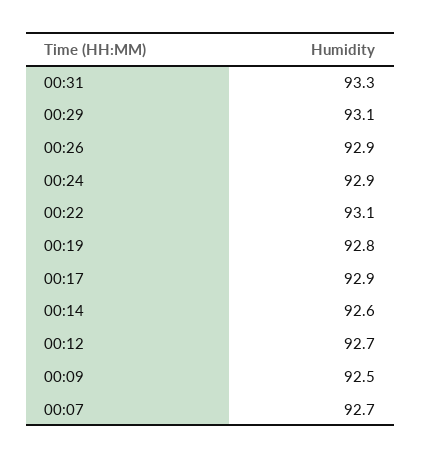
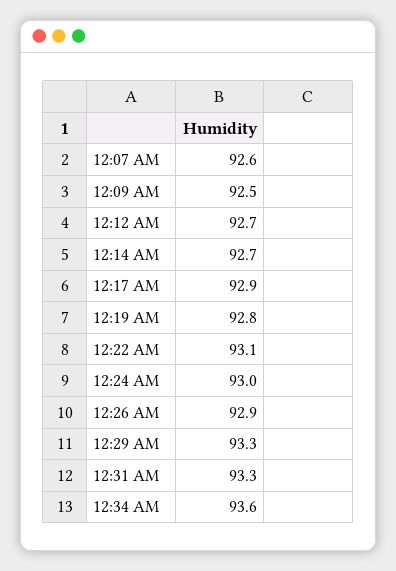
00:29: 93.1 -> 93.3
00:24: 92.9 -> 93
00:14: 92.6 -> 92.7
00:07: 92.7 -> 92.6
12:34 AM: none -> 93.6

